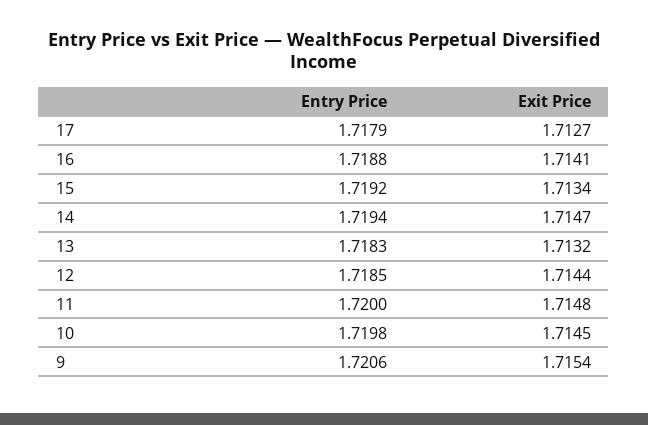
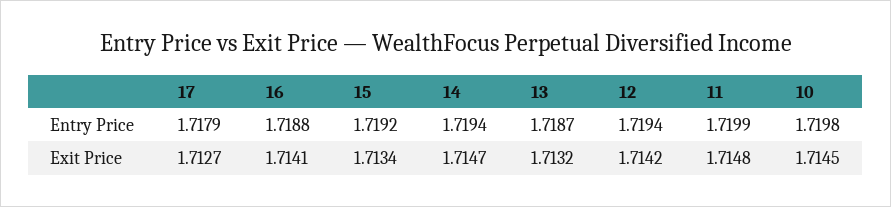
Entry Price, 13: 1.7183 -> 1.7187
Entry Price, 12: 1.7185 -> 1.7194
Exit Price, 12: 1.7144 -> 1.7142
Entry Price, 11: 1.72 -> 1.7199
Entry Price, 9: 1.7206 -> none
Exit Price, 9: 1.7154 -> none

